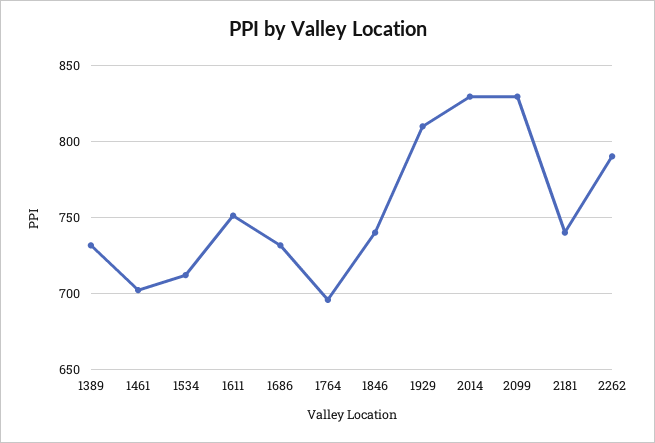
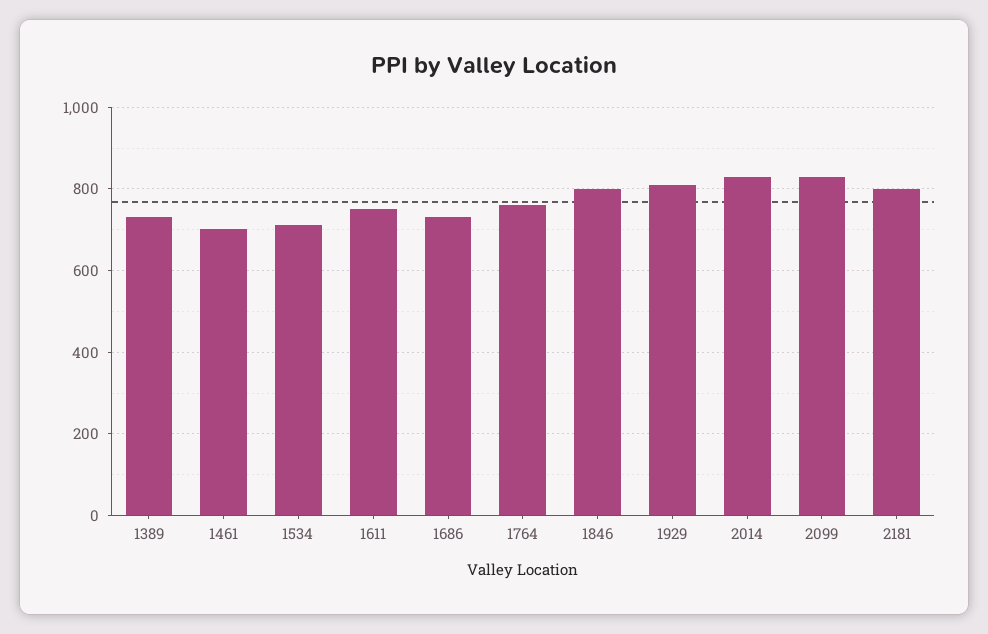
1764: 695 -> 760
1846: 740 -> 800
2181: 740 -> 800
2262: 790 -> none

